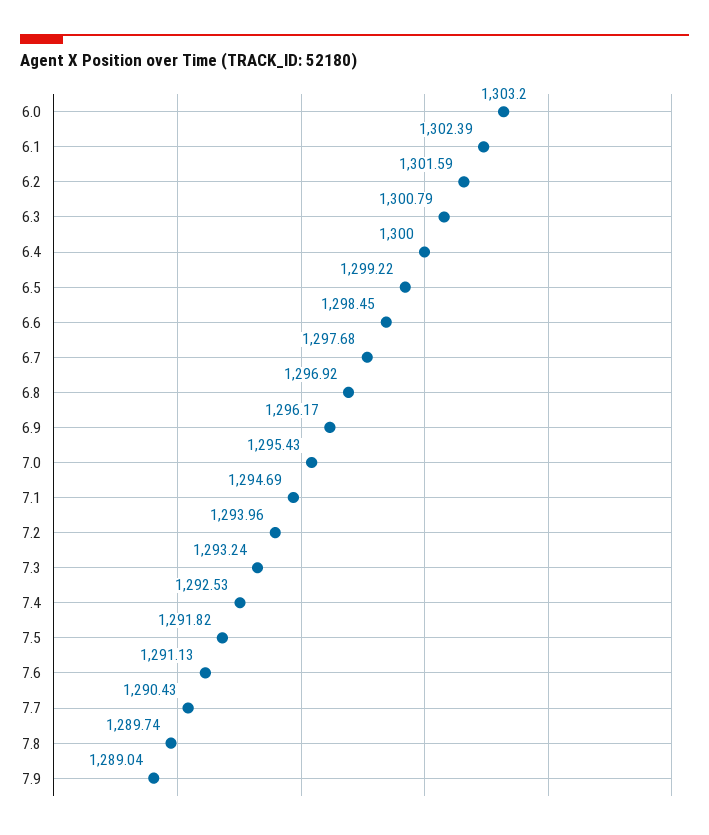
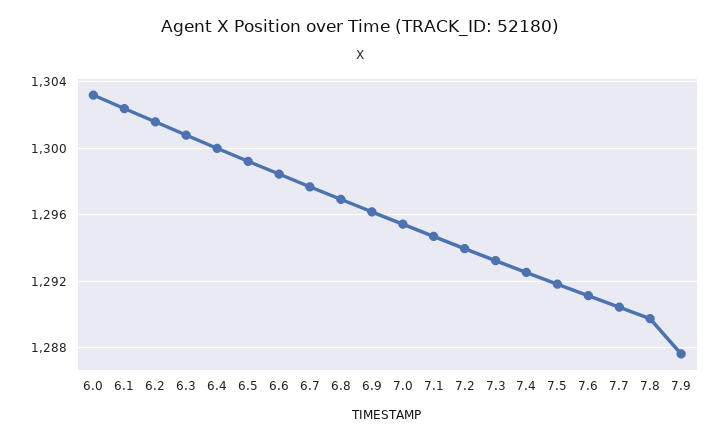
7.9: 1289.04 -> 1287.5

